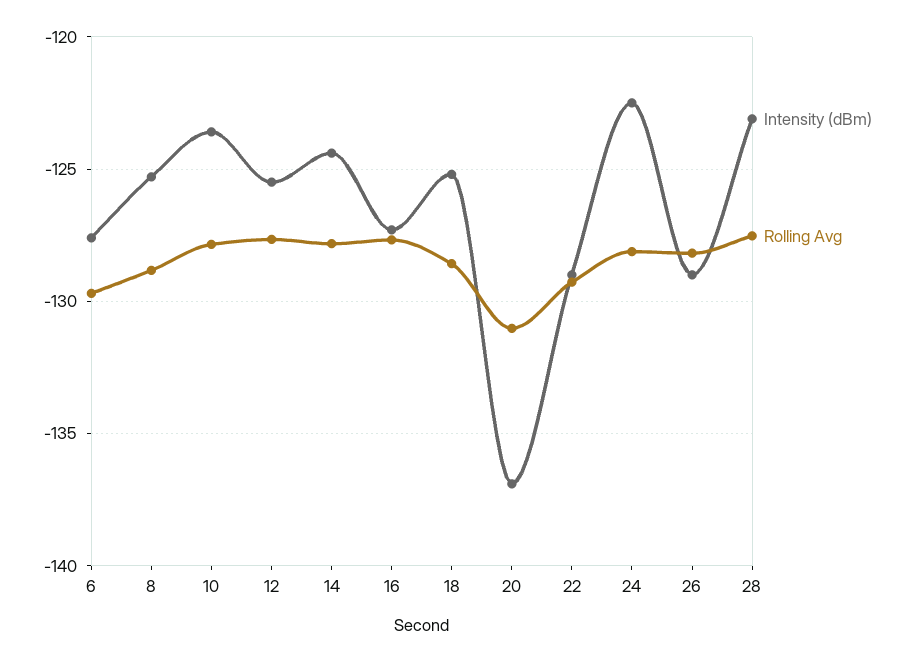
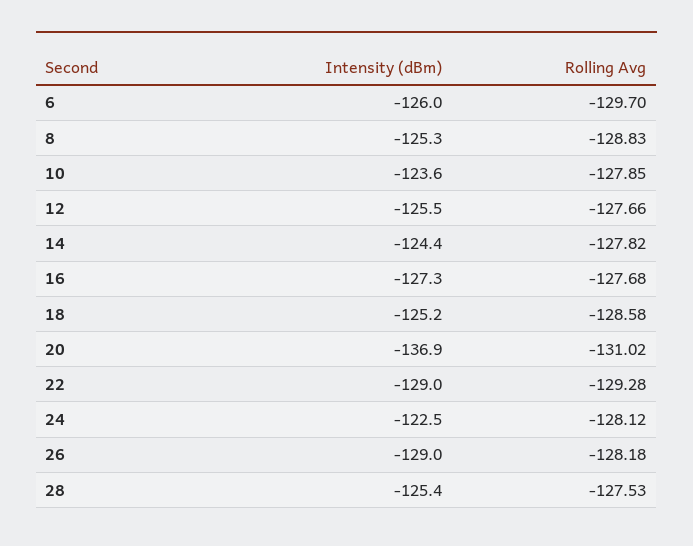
Intensity (dBm), 6: -127.5 -> -126
Intensity (dBm), 28: -123 -> -125.4

